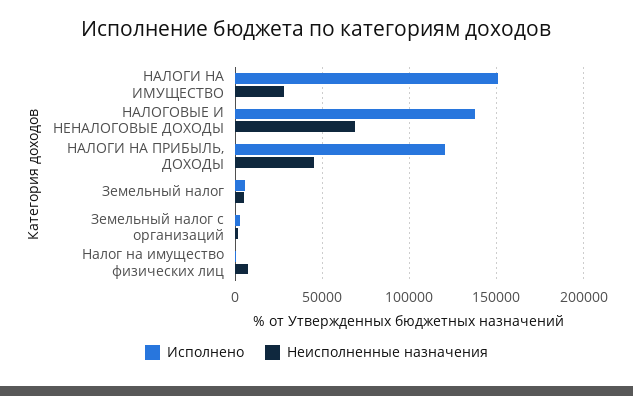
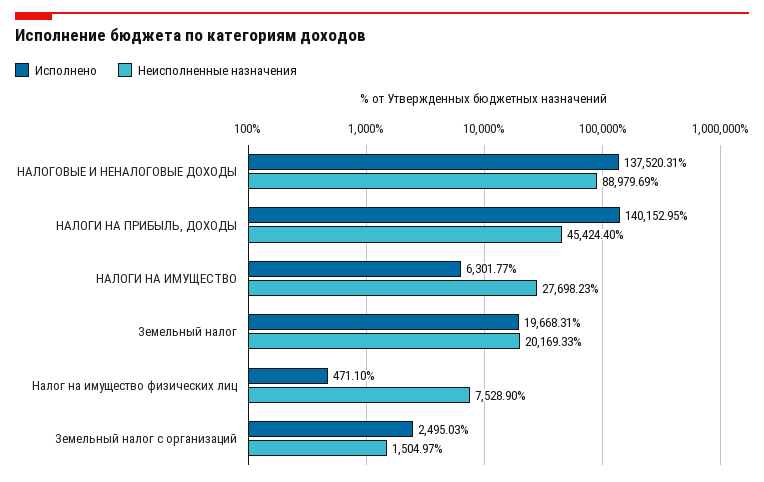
Исполнено, НАЛОГИ НА ИМУЩЕСТВО: 150000 -> 6301.77
Неисполненные назначения, НАЛОГОВЫЕ И НЕНАЛОГОВЫЕ ДОХОДЫ: 70000 -> 88979.69
Исполнено, НАЛОГИ НА ПРИБЫЛЬ, ДОХОДЫ: 120000 -> 140152.95
Исполнено, Земельный налог: 5000 -> 19668.31
Неисполненные назначения, Земельный налог: 5000 -> 20169.33

